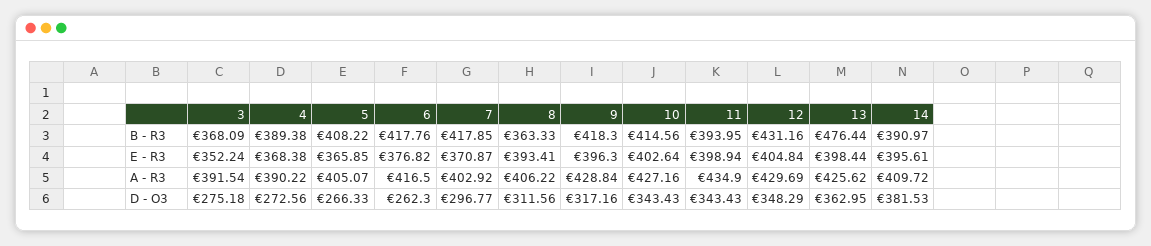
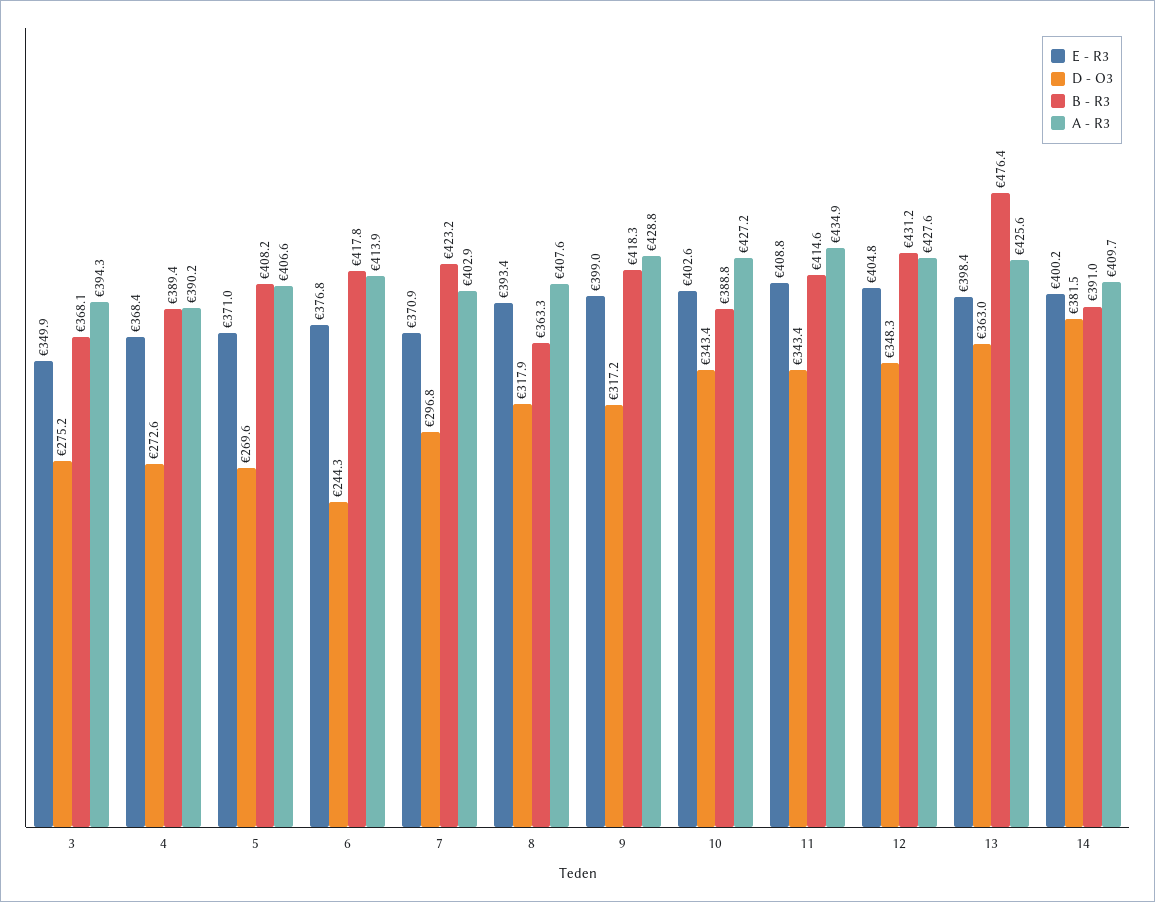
B - R3, 7: 417.85 -> 423.2
B - R3, 10: 414.56 -> 388.8
B - R3, 11: 393.95 -> 414.6
E - R3, 3: 352.24 -> 349.9
E - R3, 5: 365.85 -> 371
E - R3, 9: 396.3 -> 399
E - R3, 11: 398.94 -> 408.8
E - R3, 14: 395.61 -> 400.2
A - R3, 3: 391.54 -> 394.3
A - R3, 5: 405.07 -> 406.6
A - R3, 6: 416.5 -> 413.9
A - R3, 8: 406.22 -> 407.6
A - R3, 12: 429.69 -> 427.6
D - O3, 5: 266.33 -> 269.6
D - O3, 6: 262.3 -> 244.3
D - O3, 8: 311.56 -> 317.9

